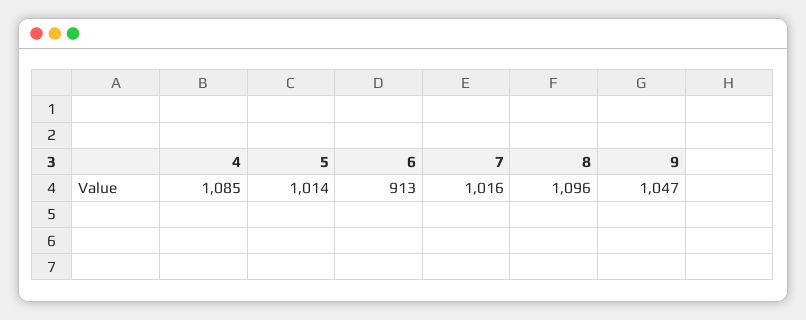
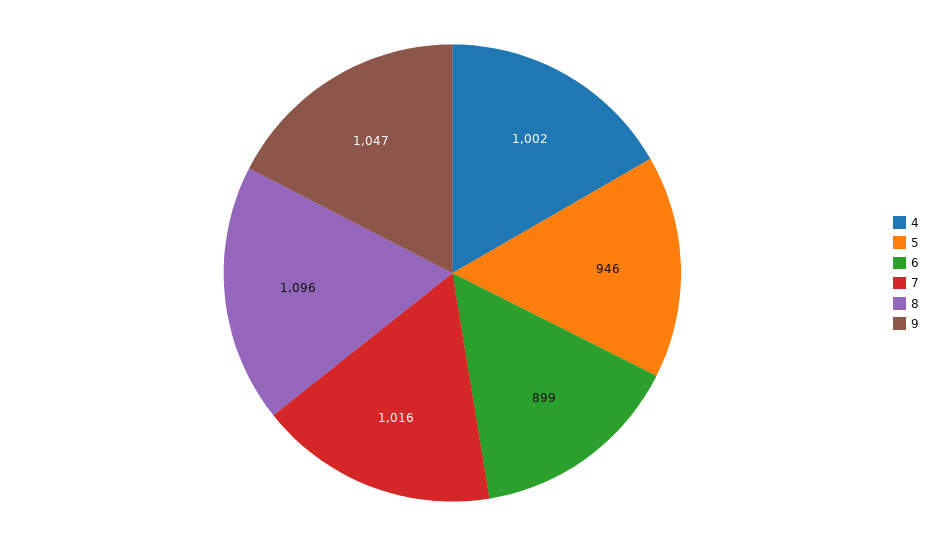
4: 1085 -> 1002
5: 1014 -> 946
6: 913 -> 899

